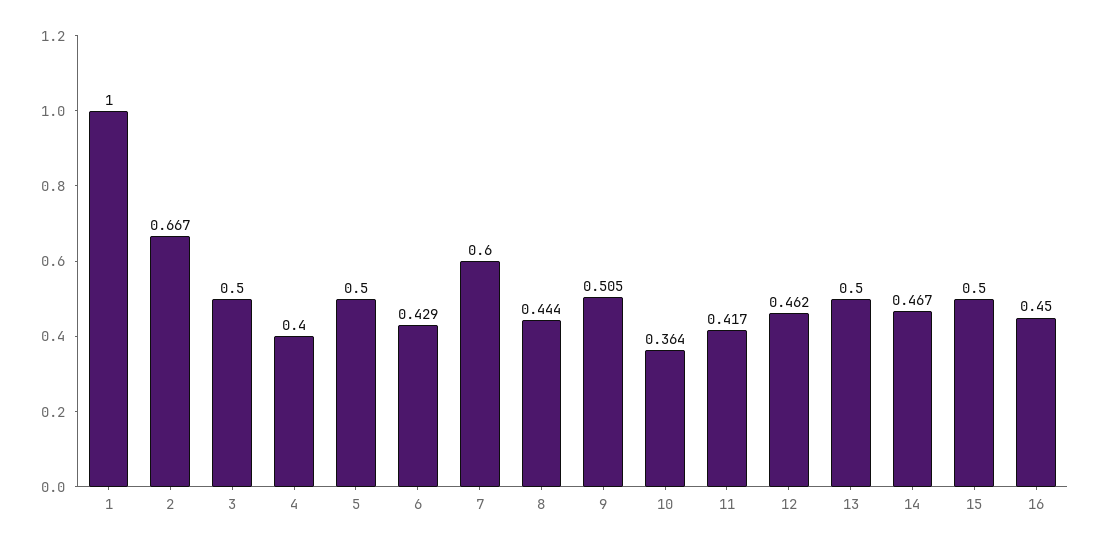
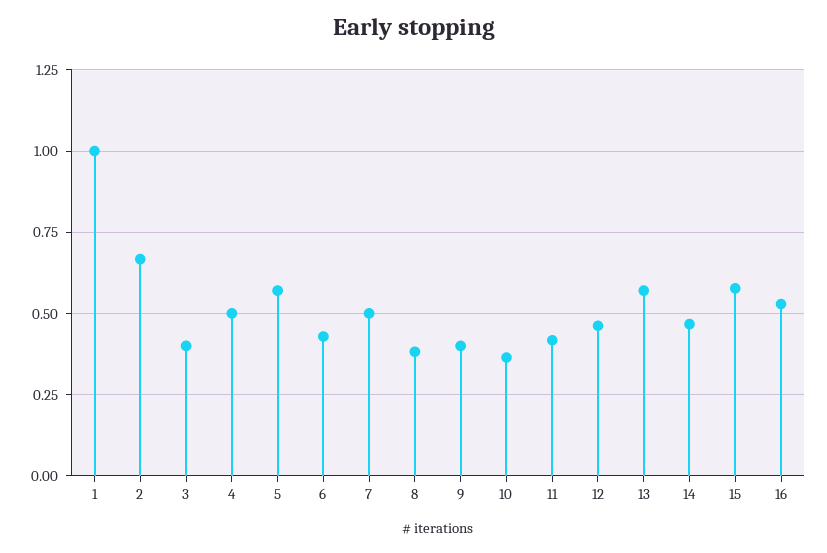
3: 0.5 -> 0.4
4: 0.4 -> 0.5
5: 0.5 -> 0.575
7: 0.6 -> 0.5
8: 0.444 -> 0.375
9: 0.505 -> 0.4
13: 0.5 -> 0.575
15: 0.5 -> 0.575
16: 0.45 -> 0.525

